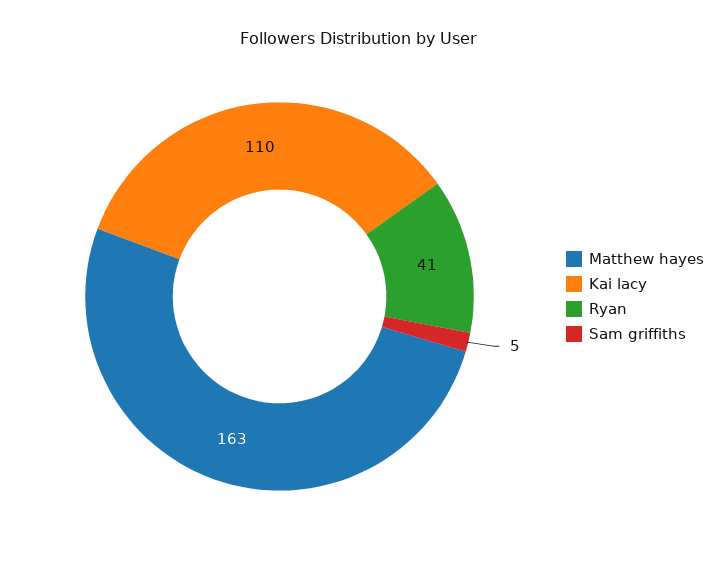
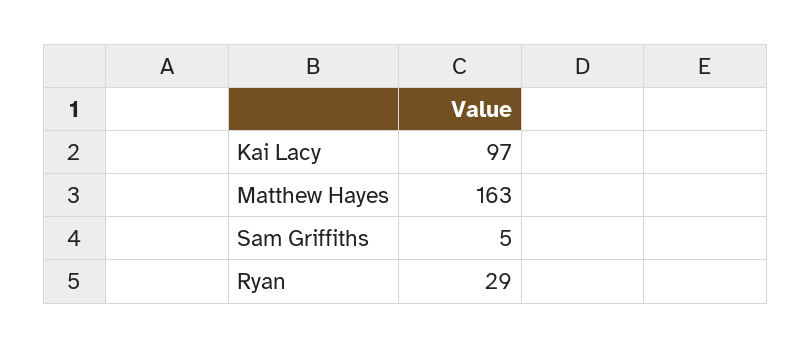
Kai lacy: 110 -> 97
Ryan: 41 -> 29

